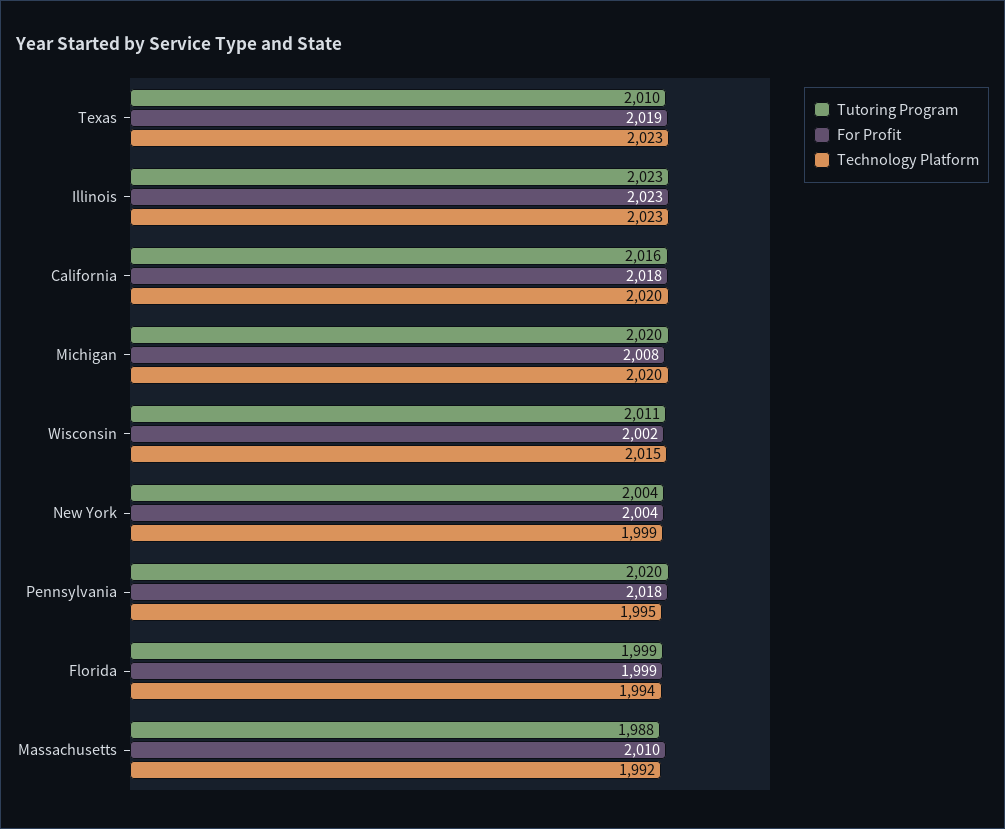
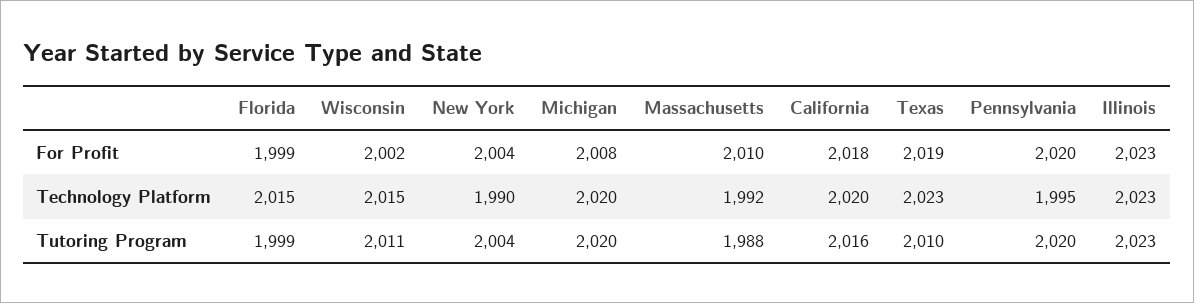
Technology Platform, New York: 1999 -> 1990
For Profit, Pennsylvania: 2018 -> 2020
Technology Platform, Florida: 1994 -> 2015

